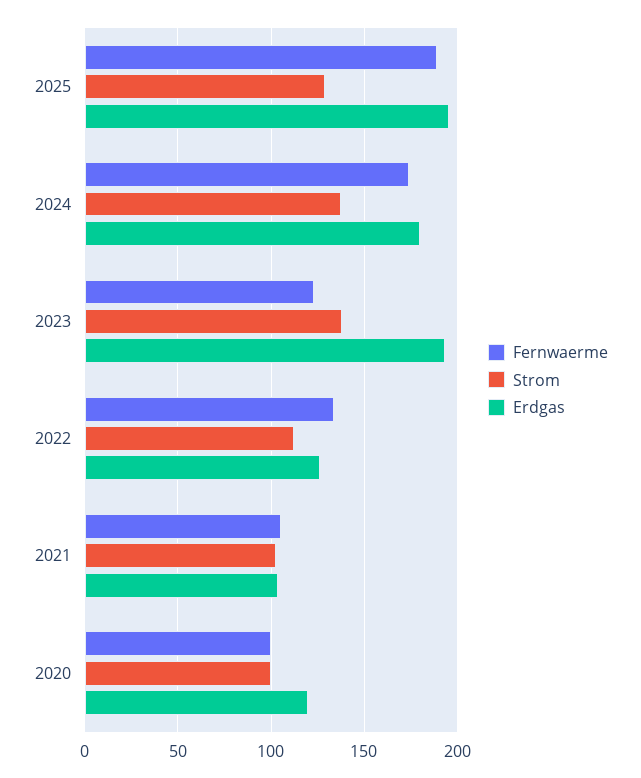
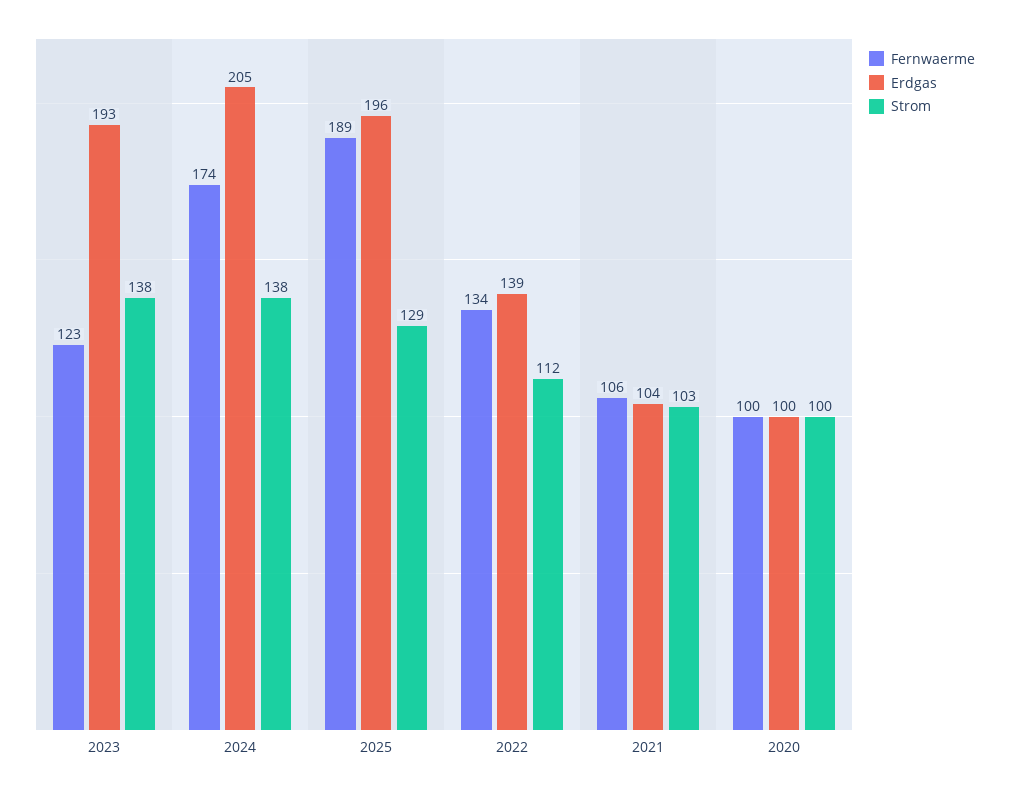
Erdgas, 2024: 180 -> 205
Erdgas, 2022: 125 -> 139
Erdgas, 2020: 120 -> 100

